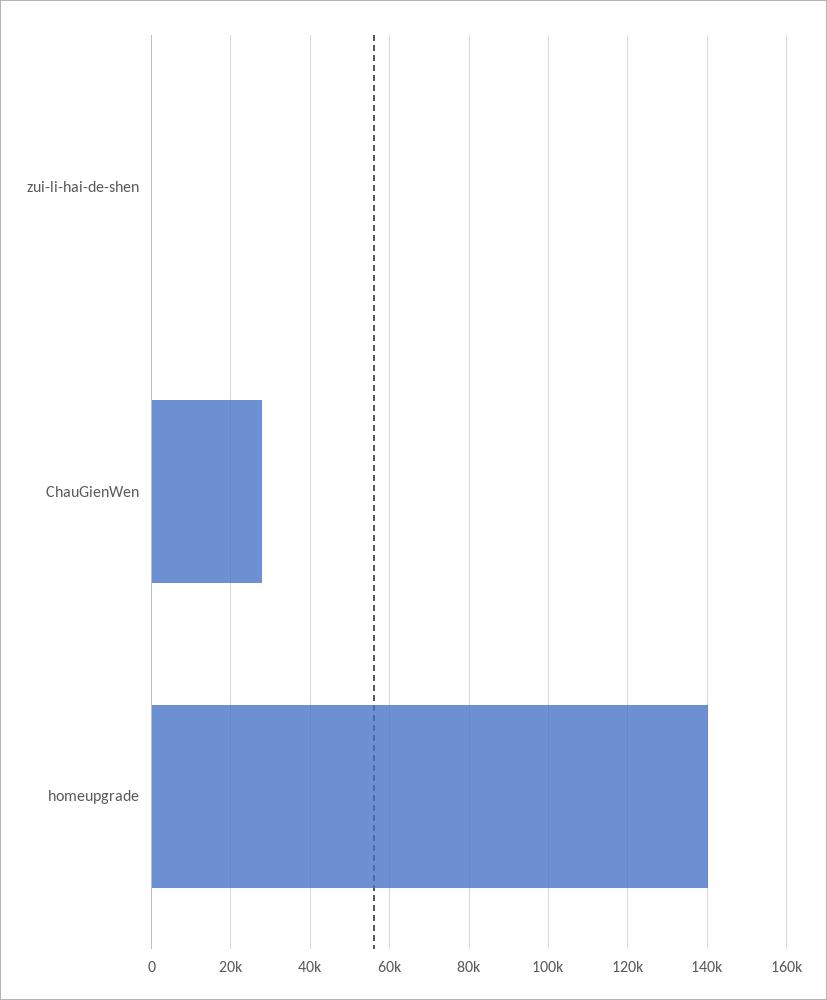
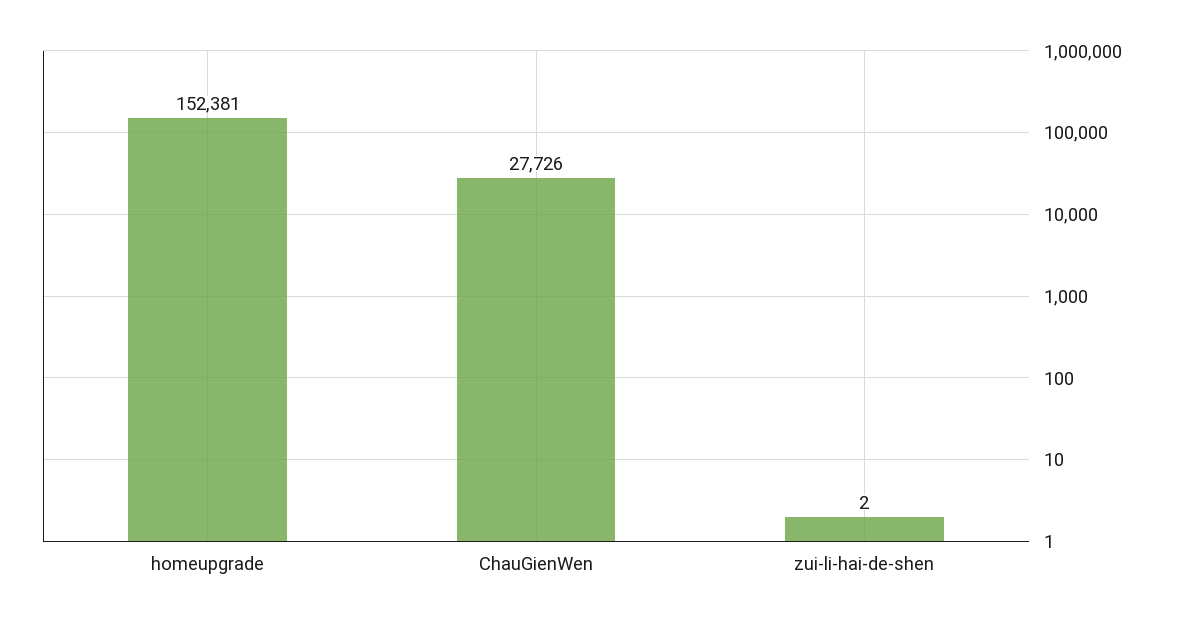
homeupgrade: 140000 -> 152381

